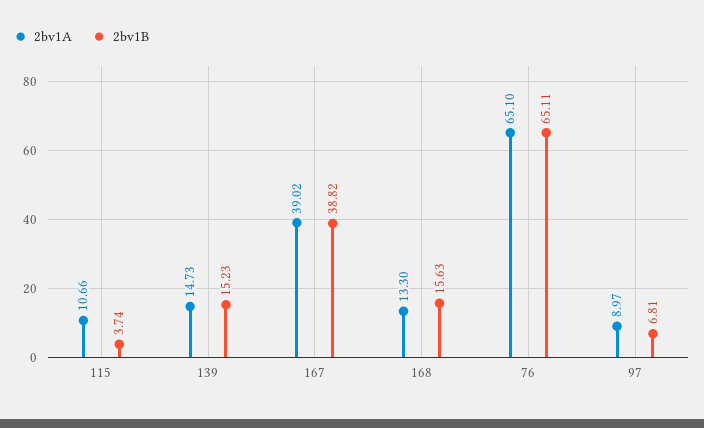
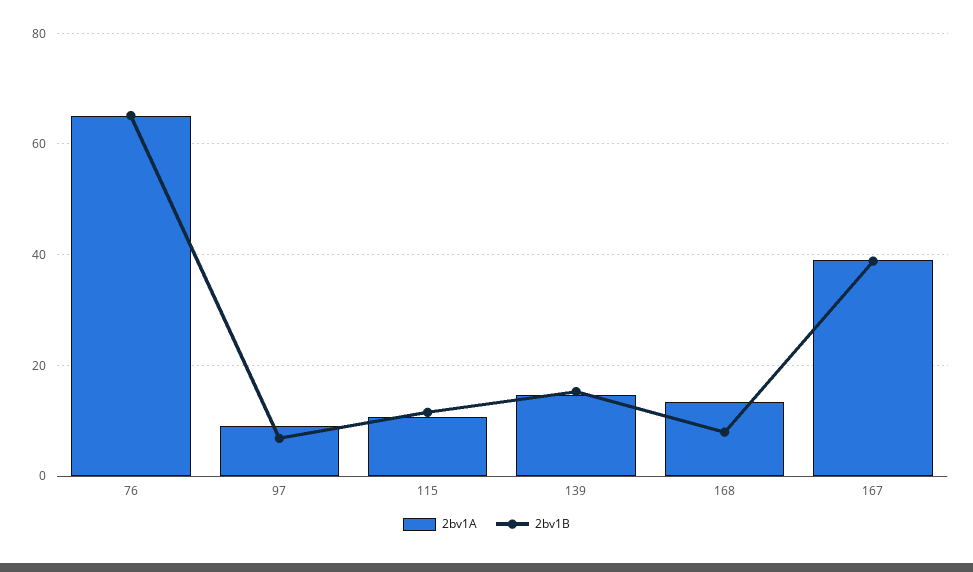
2bv1B, 115: 3.74 -> 12
2bv1B, 168: 15.63 -> 8

